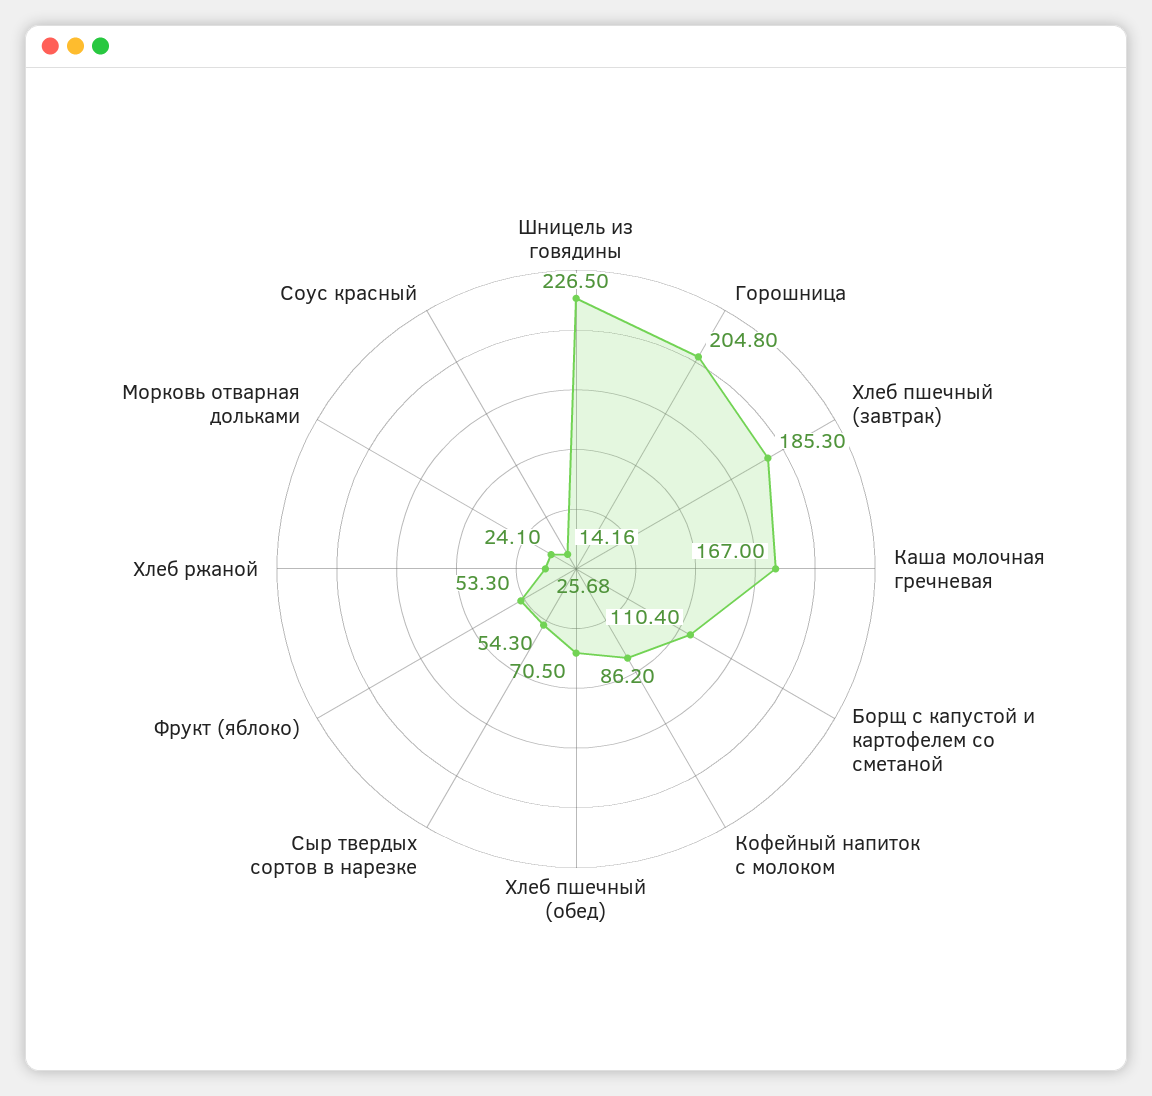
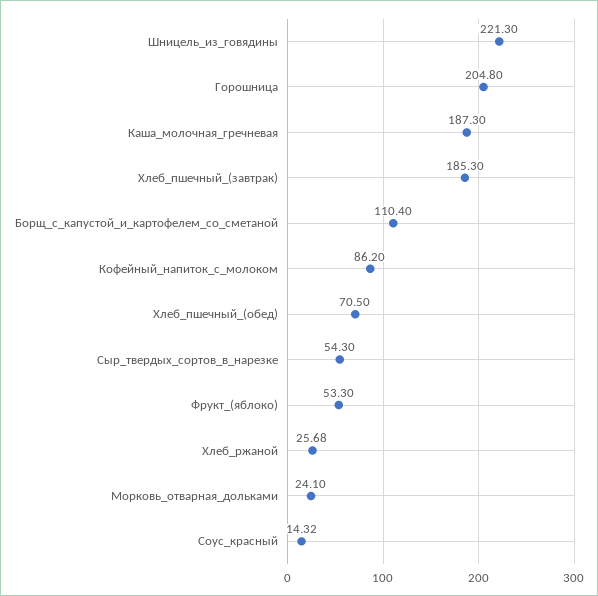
Шницель из говядины: 226.5 -> 221.3
Каша молочная гречневая: 167 -> 187.3
Соус красный: 14.16 -> 14.32

